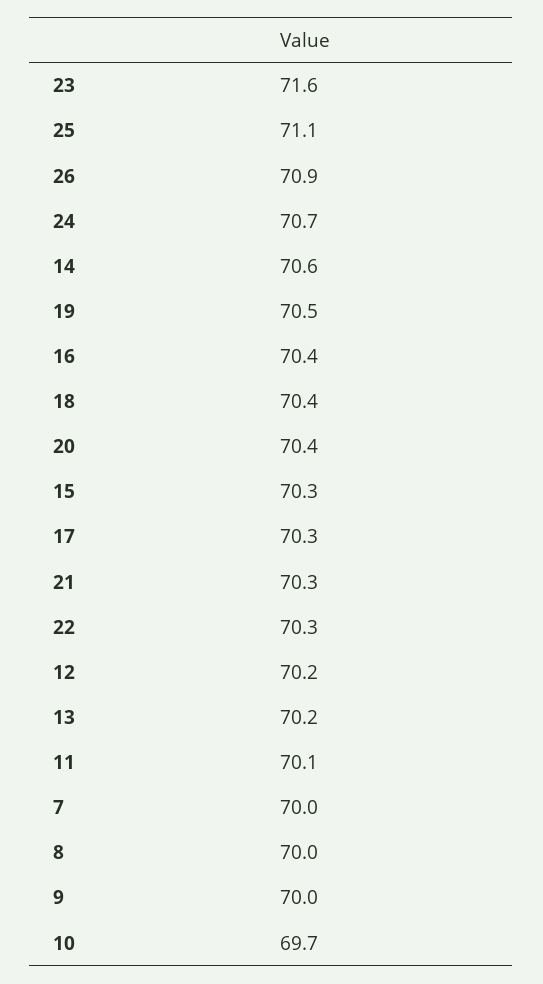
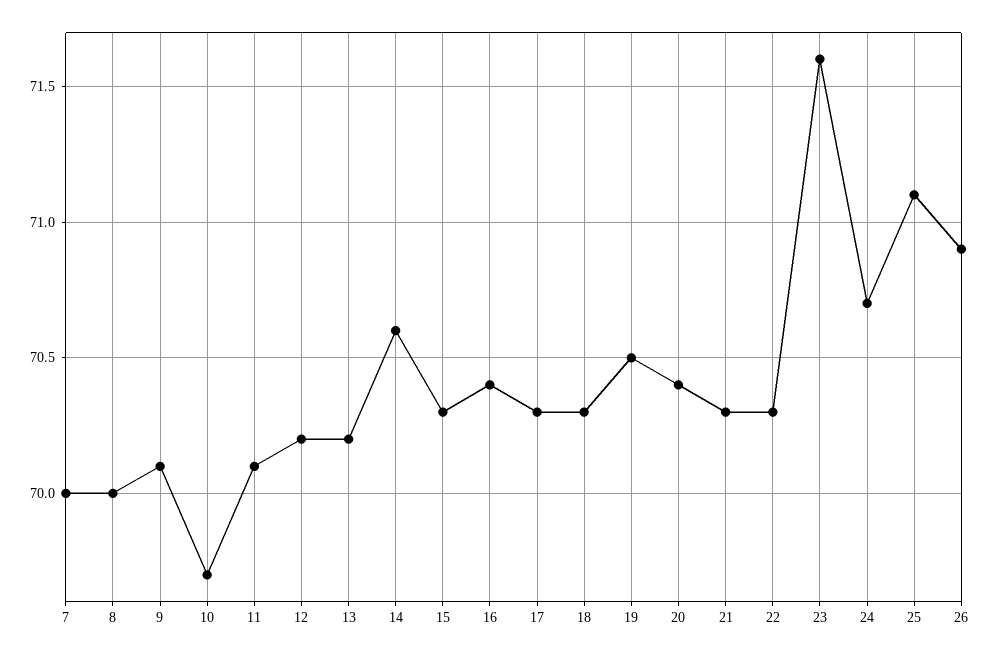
18: 70.4 -> 70.3
9: 70 -> 70.1

